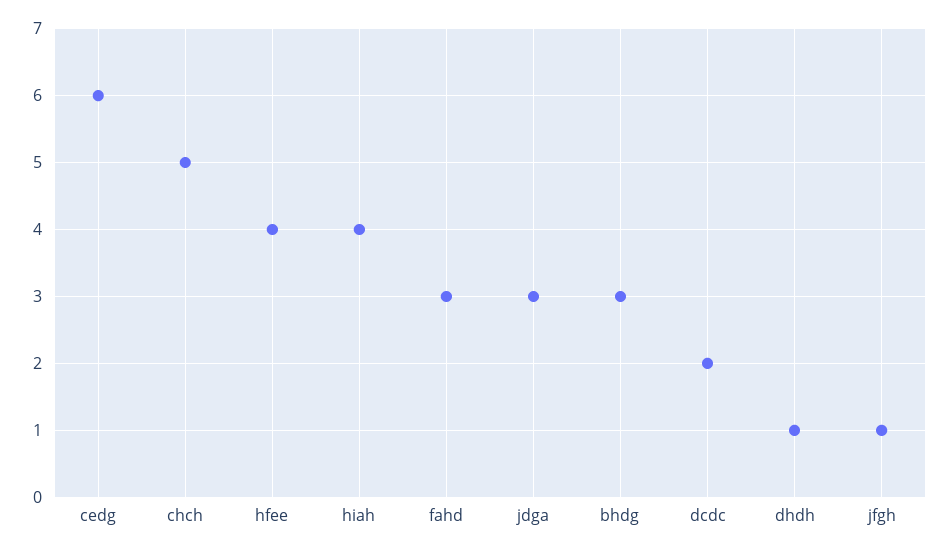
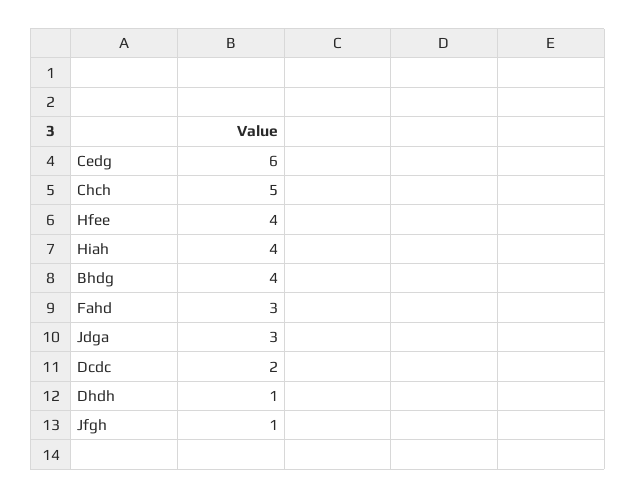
bhdg: 3 -> 4

